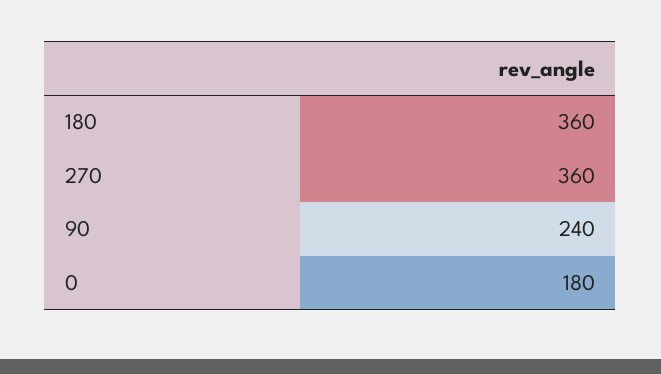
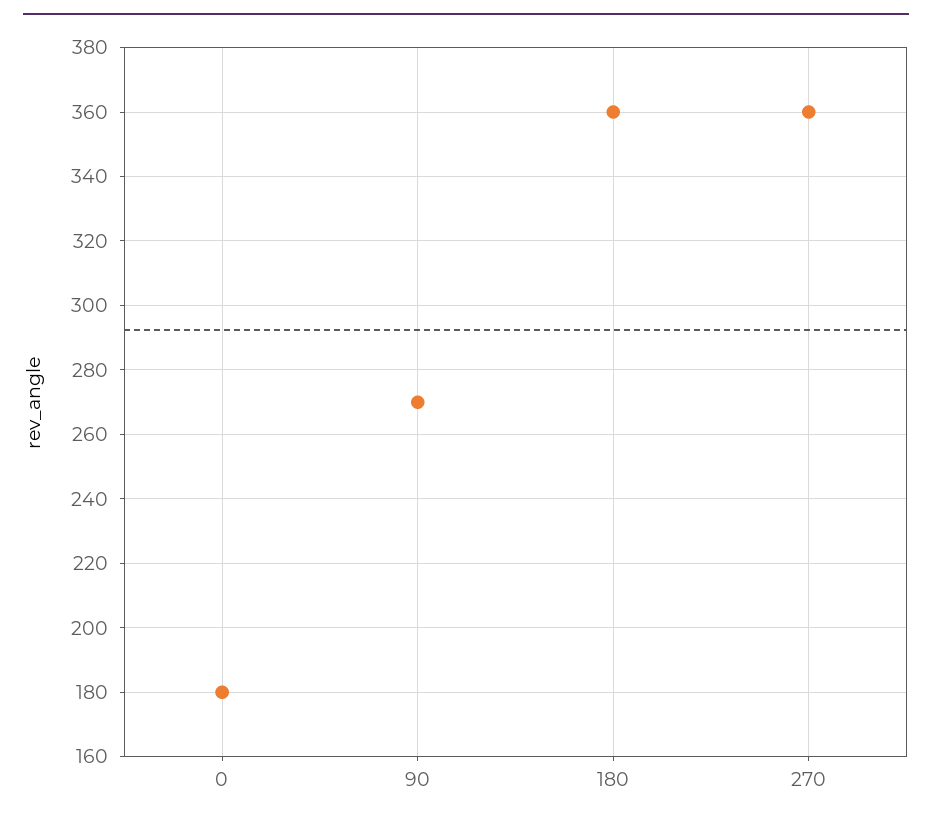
90: 240 -> 270

